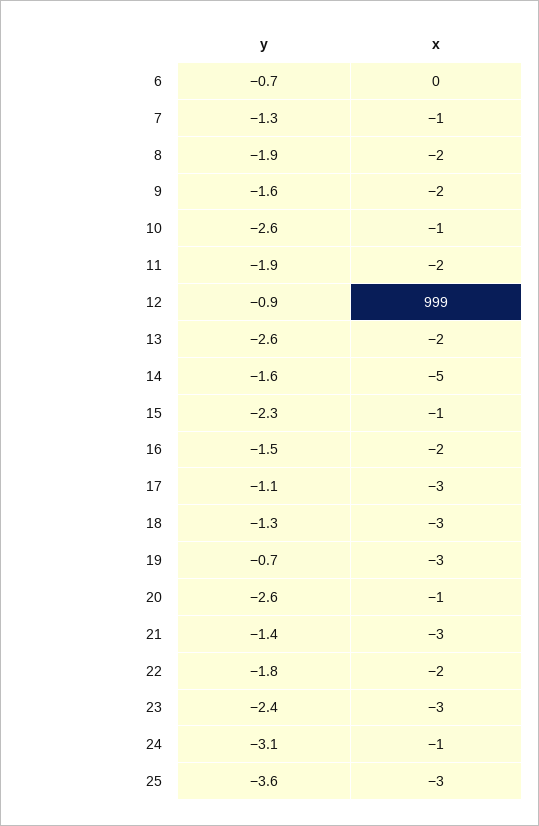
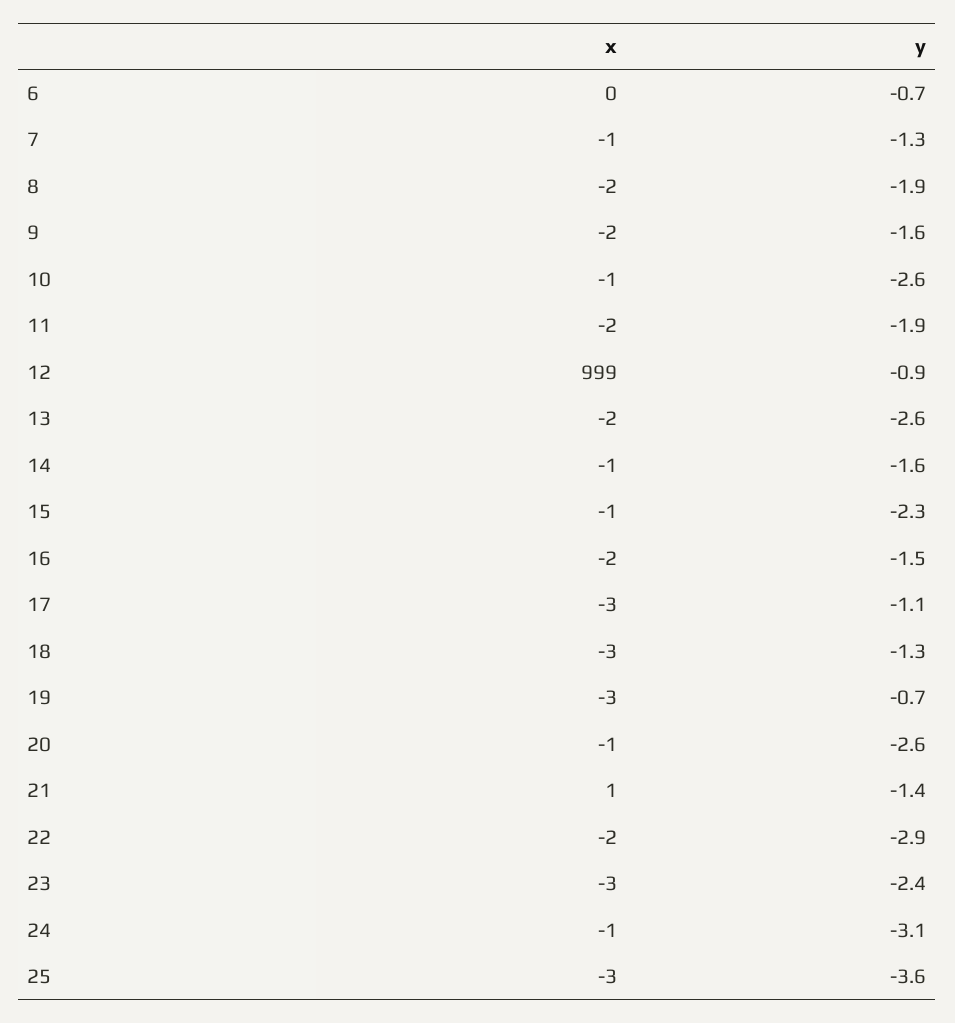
x, 14: -5 -> -1
x, 21: -3 -> 1
y, 22: -1.8 -> -2.9

